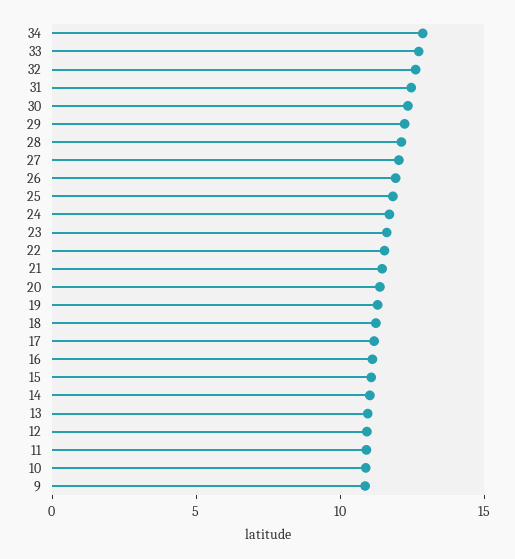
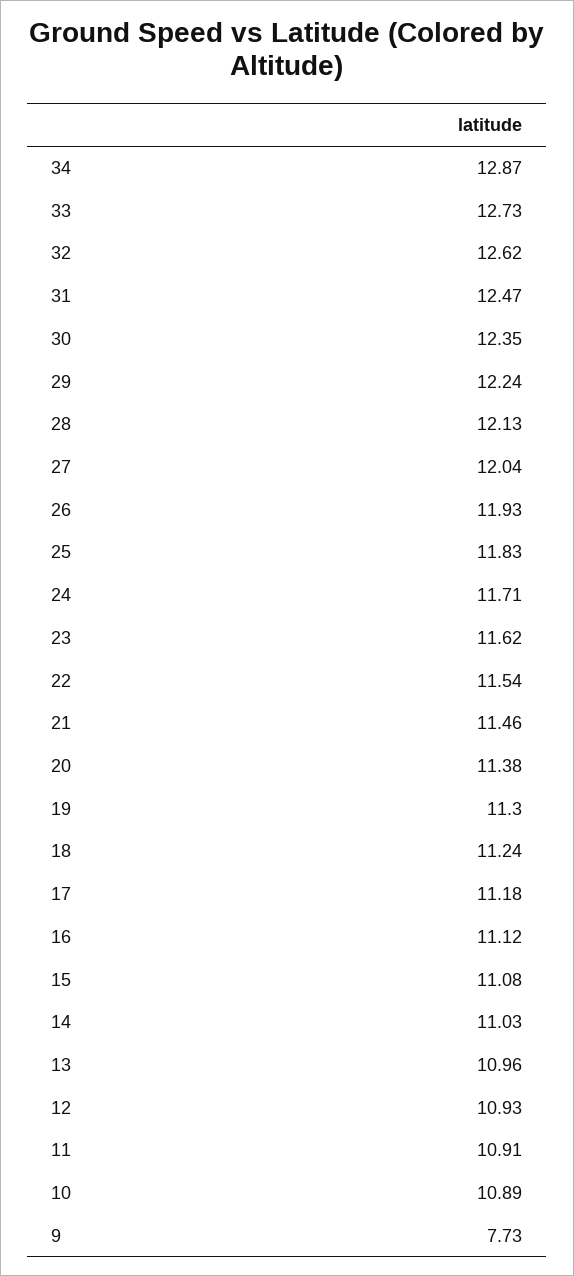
9: 11 -> 7.73

